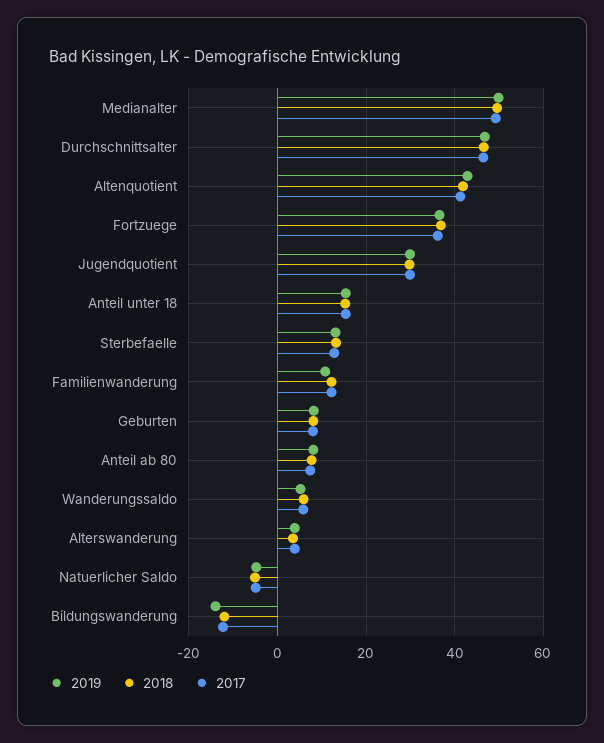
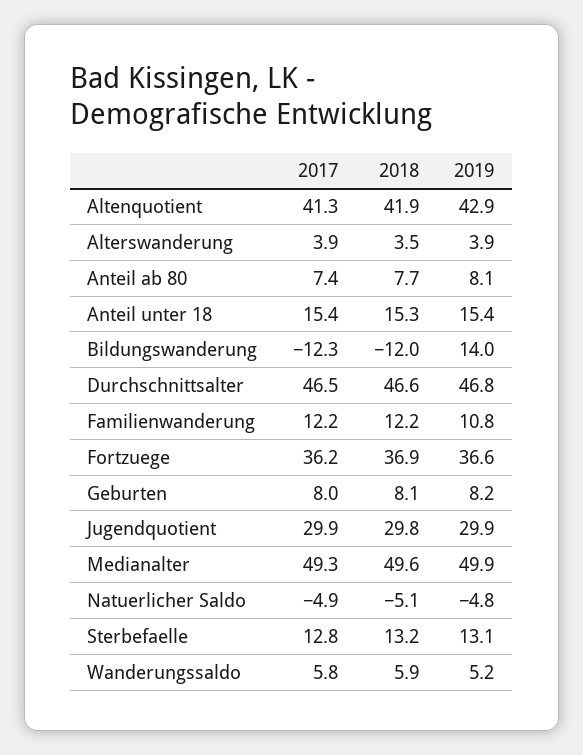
2019, Bildungswanderung: -14 -> 14

